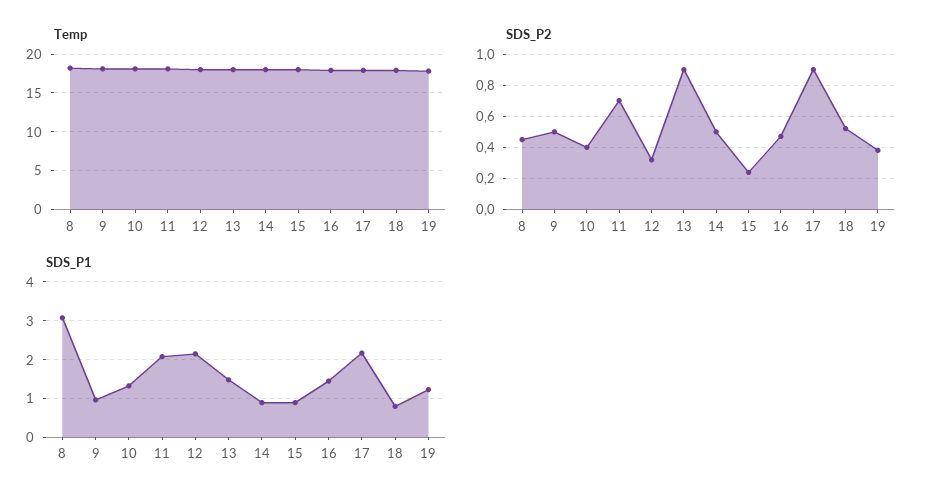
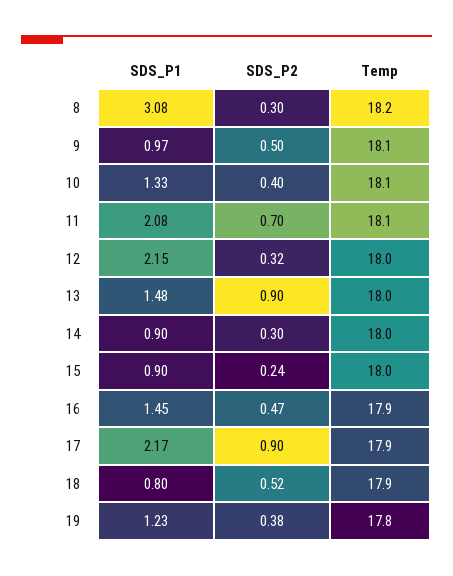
SDS_P2, 8: 0.45 -> 0.3
SDS_P2, 14: 0.5 -> 0.3

